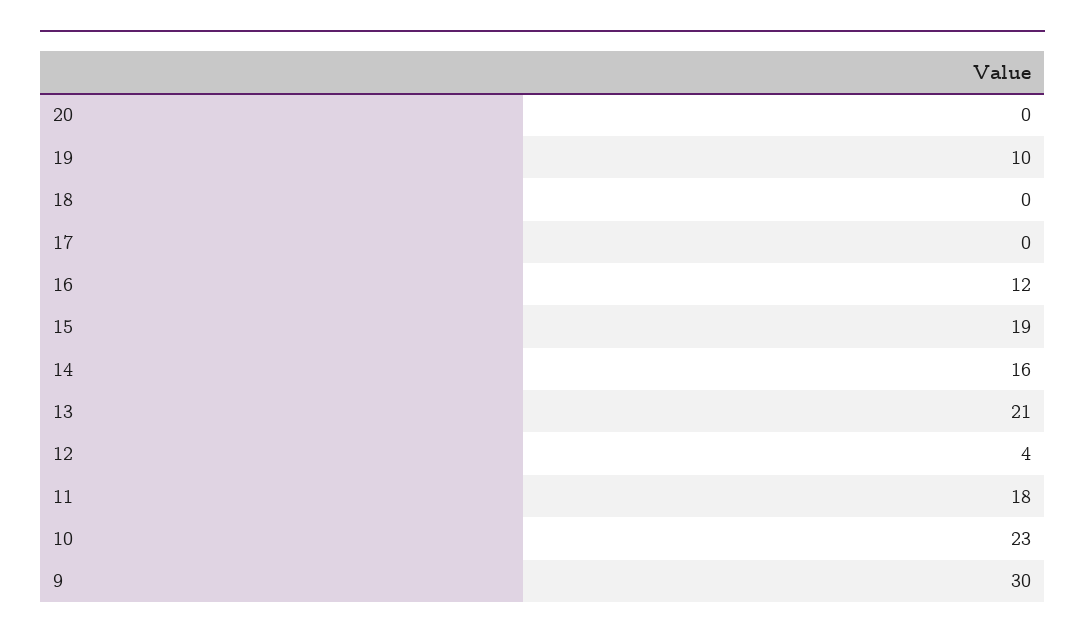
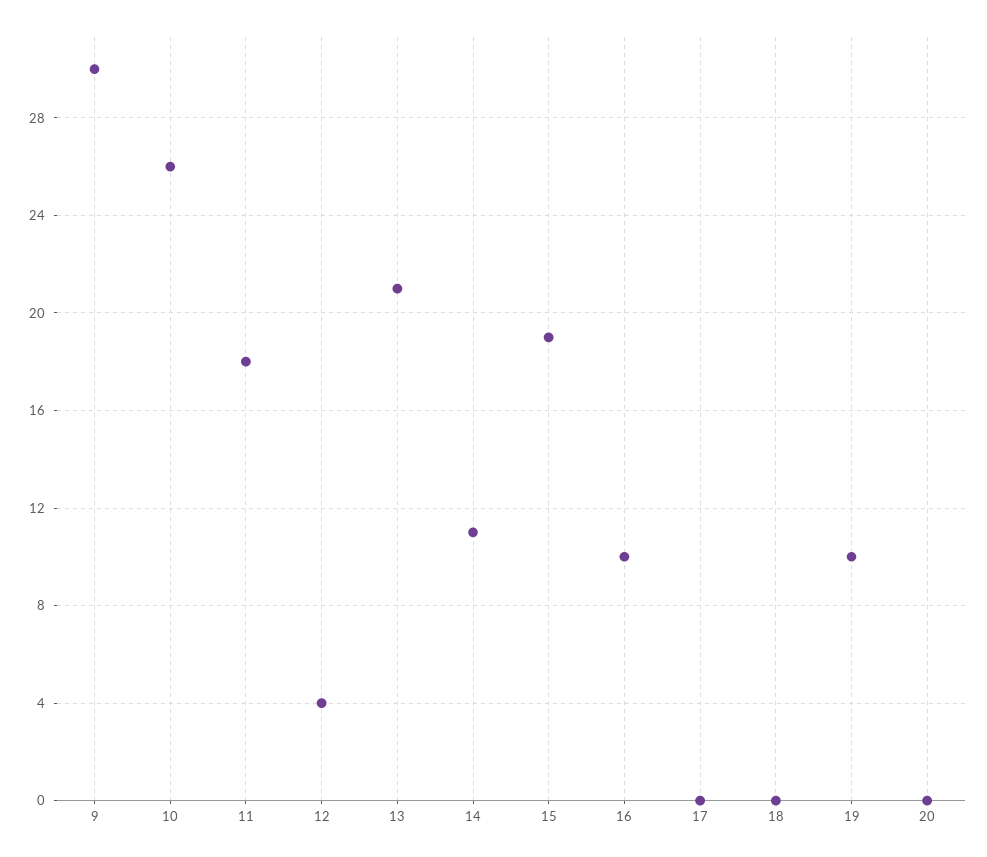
16: 12 -> 10
14: 16 -> 11
10: 23 -> 26

